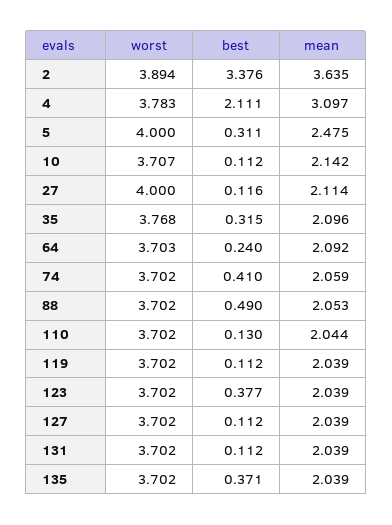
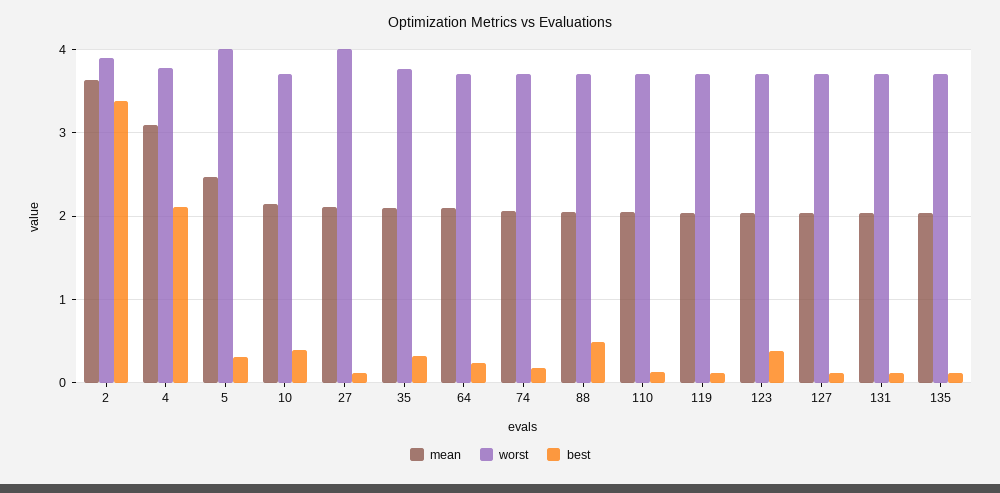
best, 10: 0.112 -> 0.4
best, 74: 0.41 -> 0.2
best, 135: 0.371 -> 0.1

